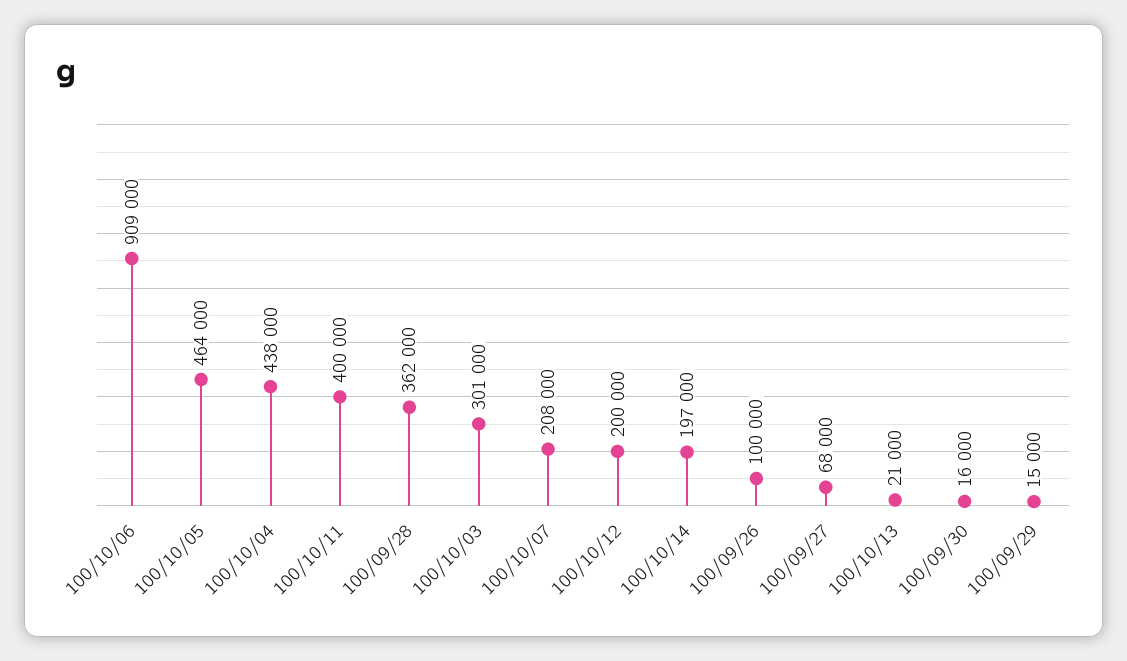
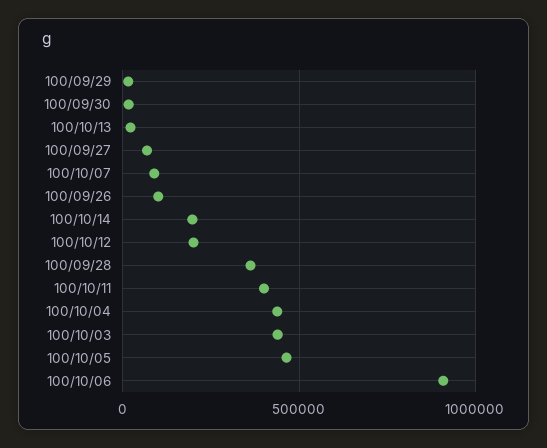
100/10/03: 301000 -> 450000
100/10/07: 208000 -> 100000

